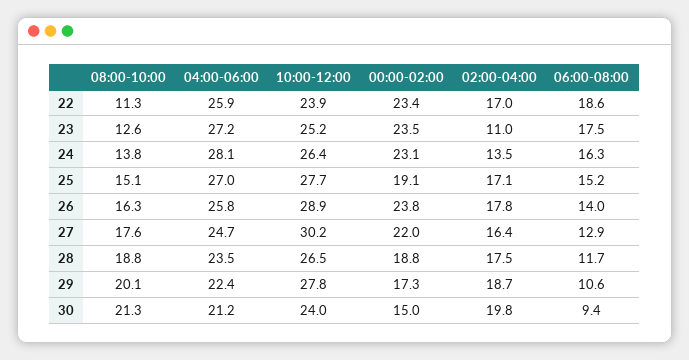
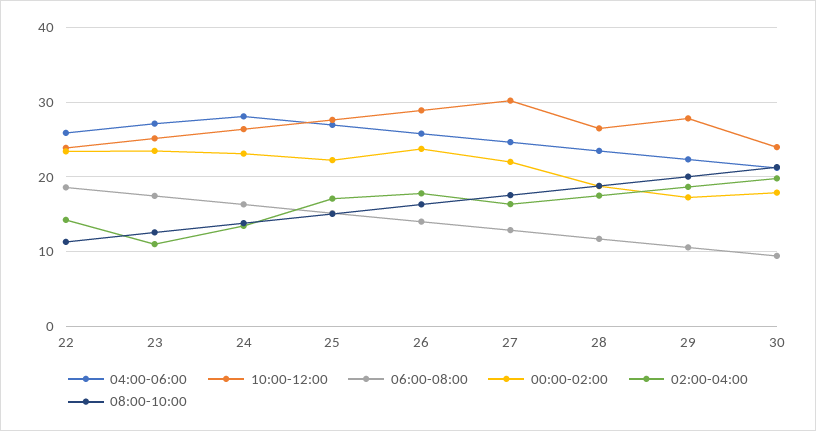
02:00-04:00, 22: 17 -> 14
00:00-02:00, 25: 19.1 -> 22
00:00-02:00, 30: 15 -> 18

